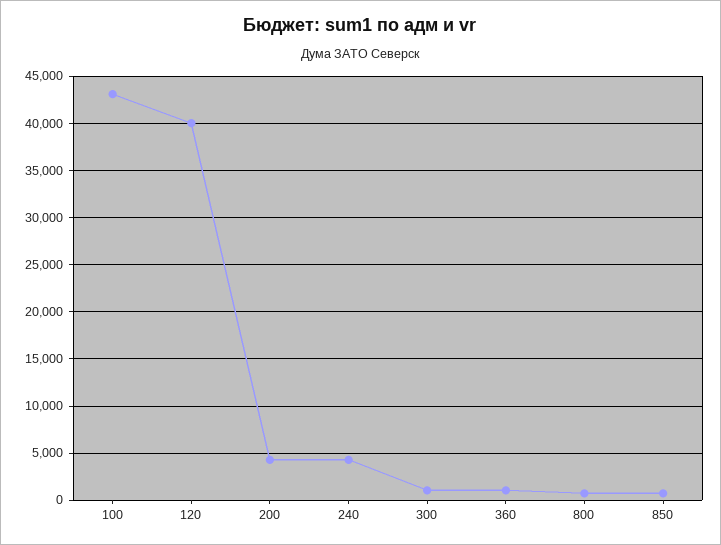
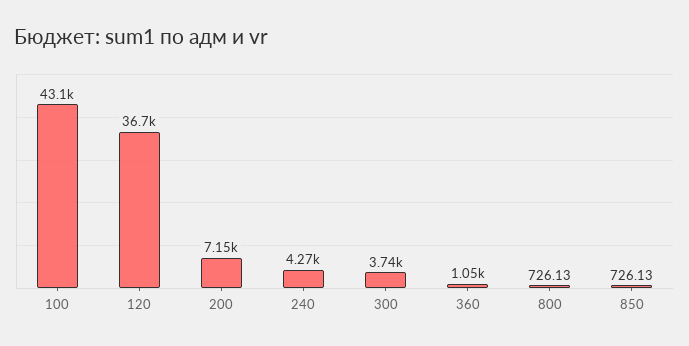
120: 40000 -> 36700
200: 4000 -> 7150
300: 1000 -> 3740

